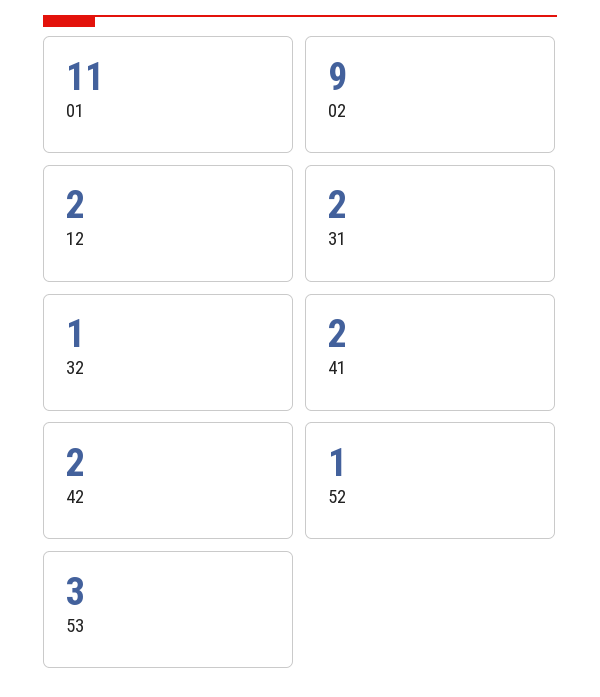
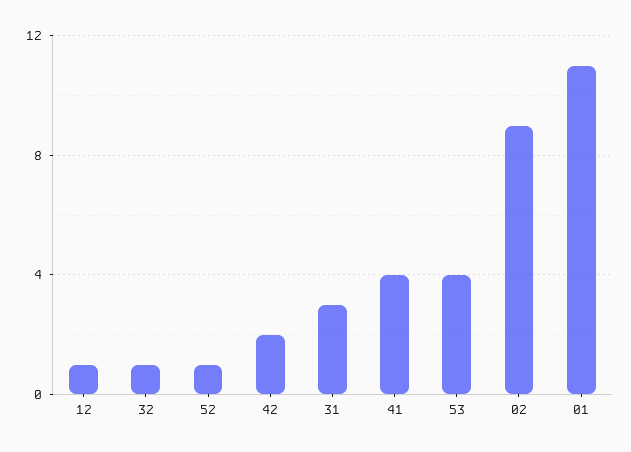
12: 2 -> 1
31: 2 -> 3
41: 2 -> 4
53: 3 -> 4

